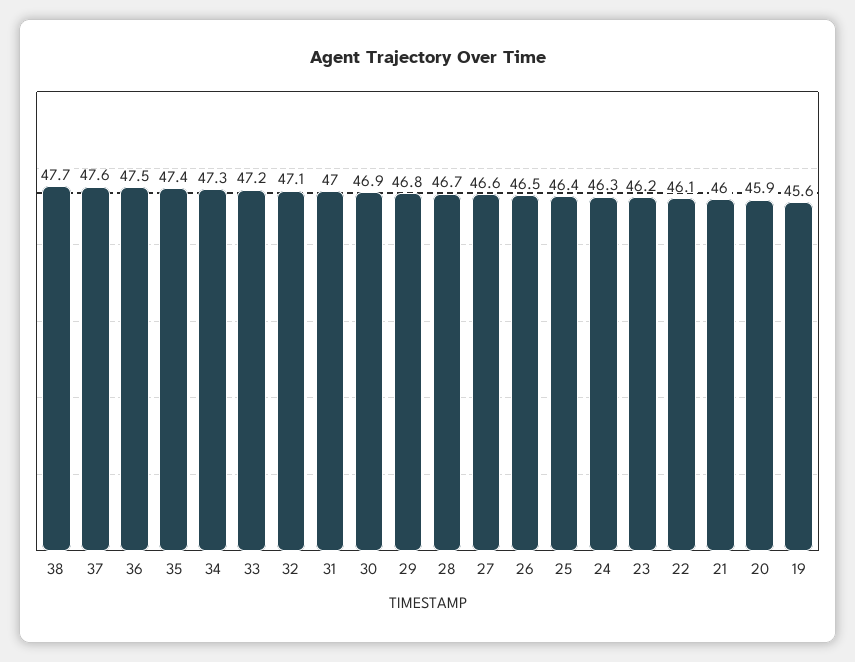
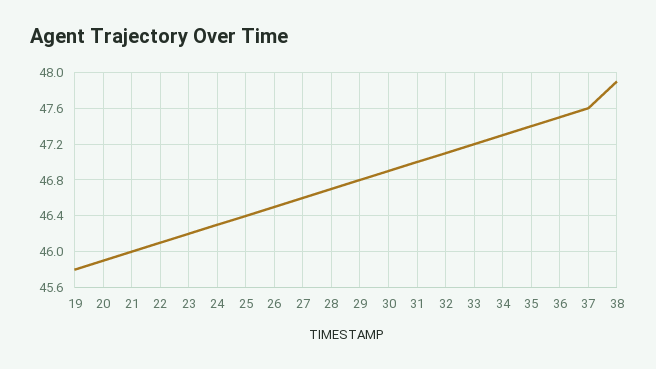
38: 47.7 -> 47.9
19: 45.6 -> 45.8

